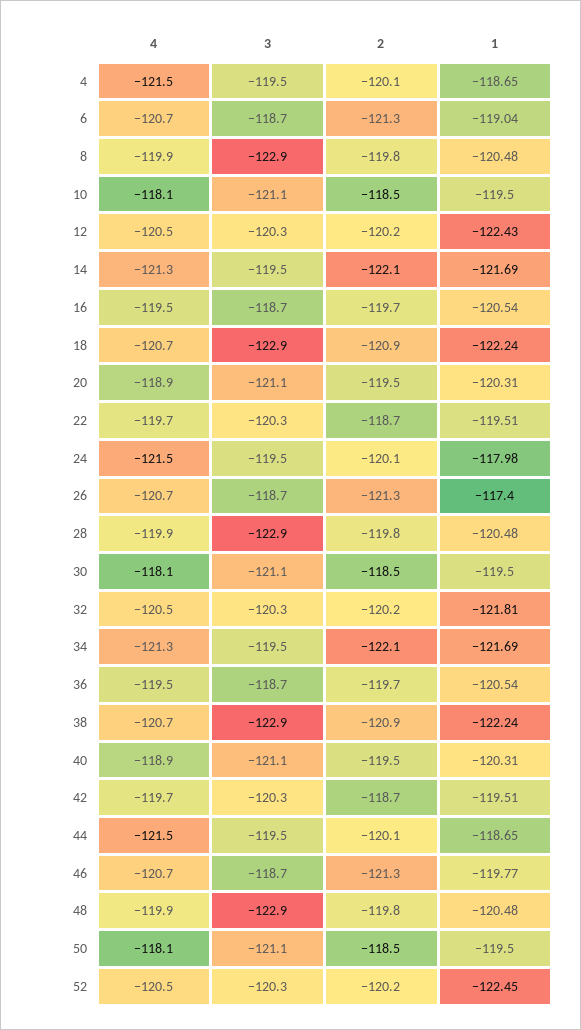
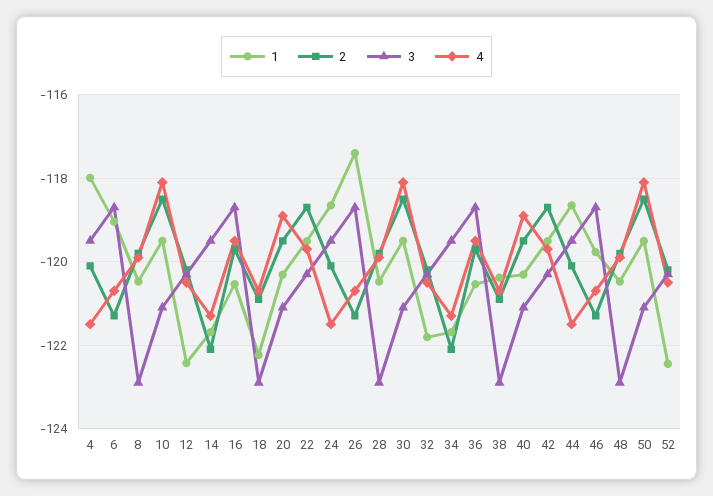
1, 4: -118.65 -> -118
1, 24: -117.98 -> -118.6
1, 38: -122.24 -> -120.4

